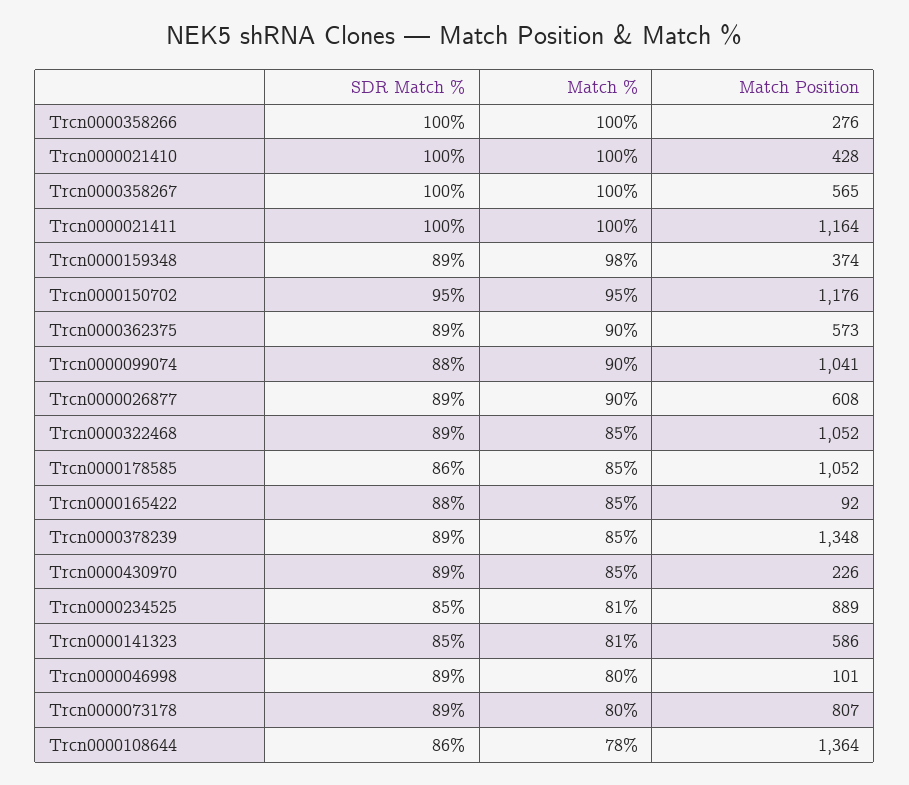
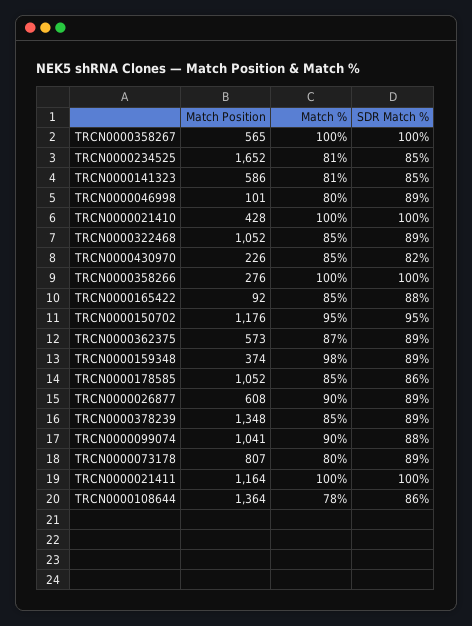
Match %, Trcn0000362375: 90 -> 87
SDR Match %, Trcn0000430970: 89 -> 82
Match Position, Trcn0000234525: 889 -> 1652

